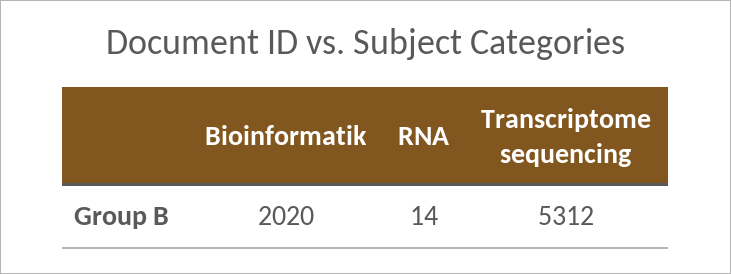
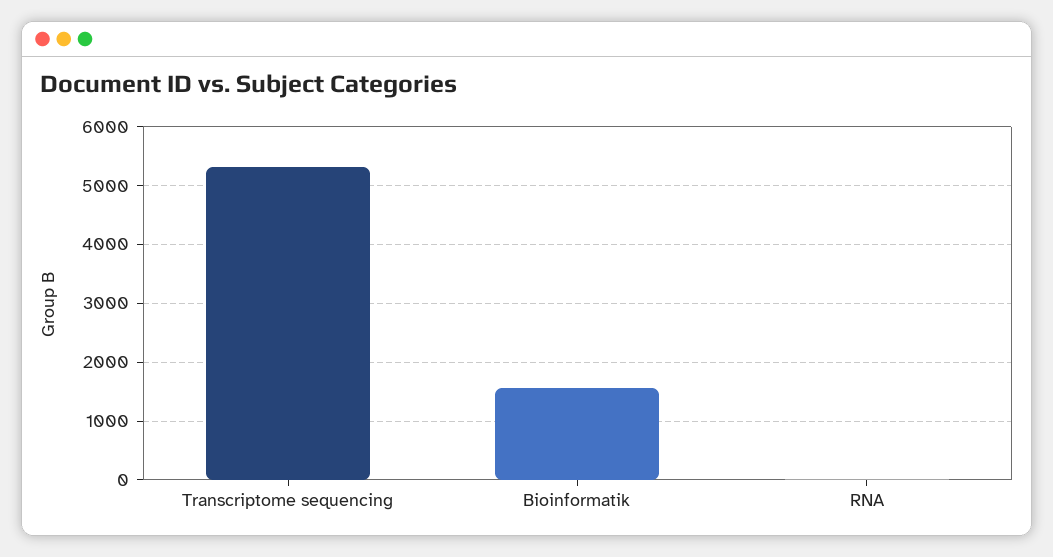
Bioinformatik: 2020 -> 1600

